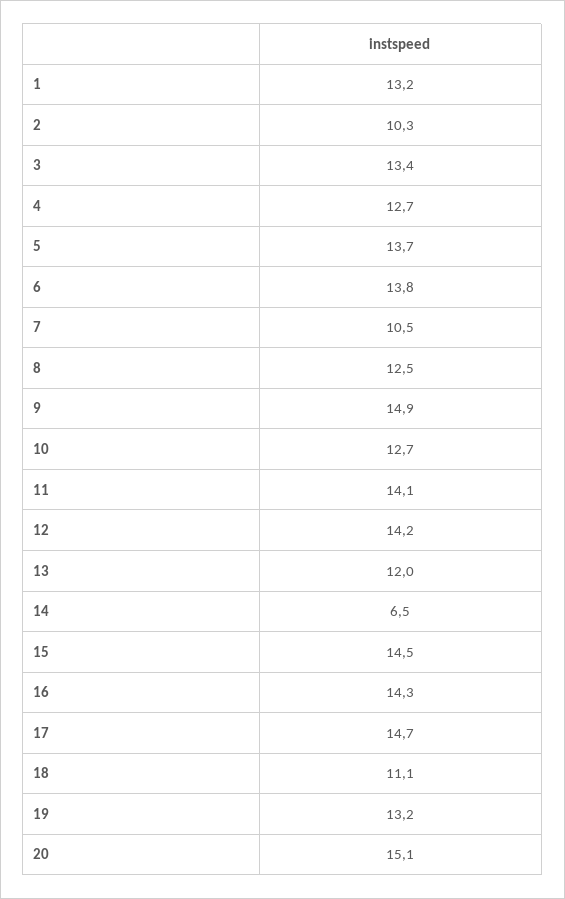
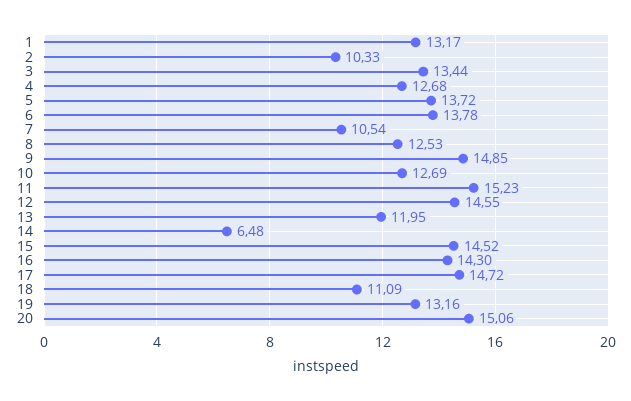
11: 14.1 -> 15.23
12: 14.2 -> 14.55

